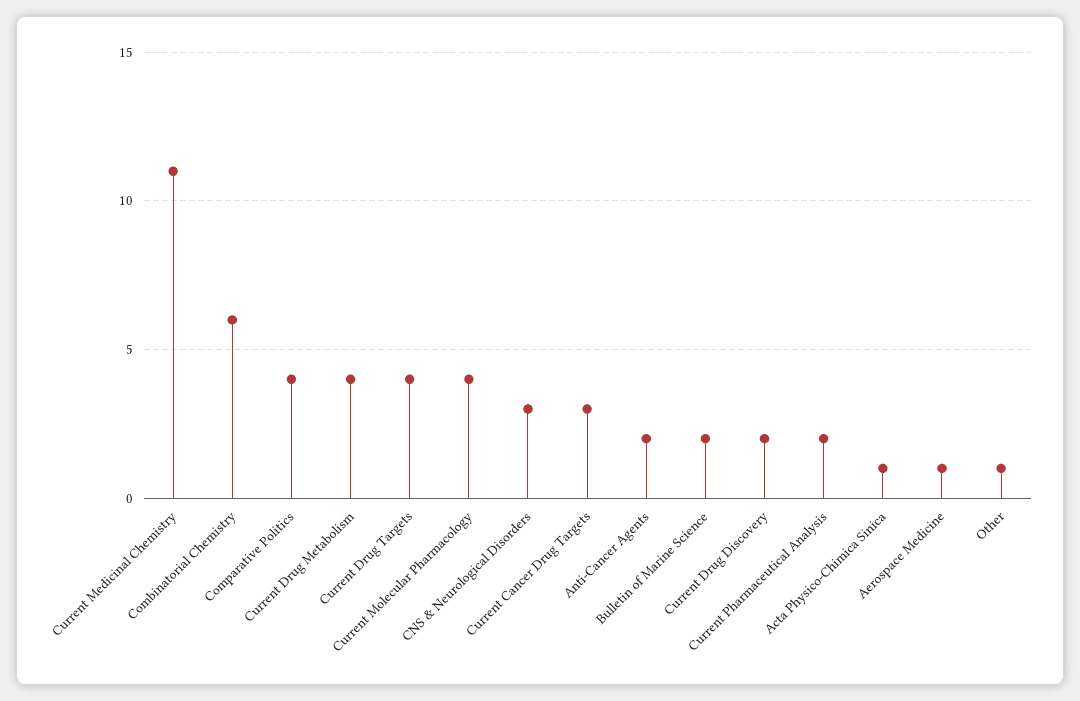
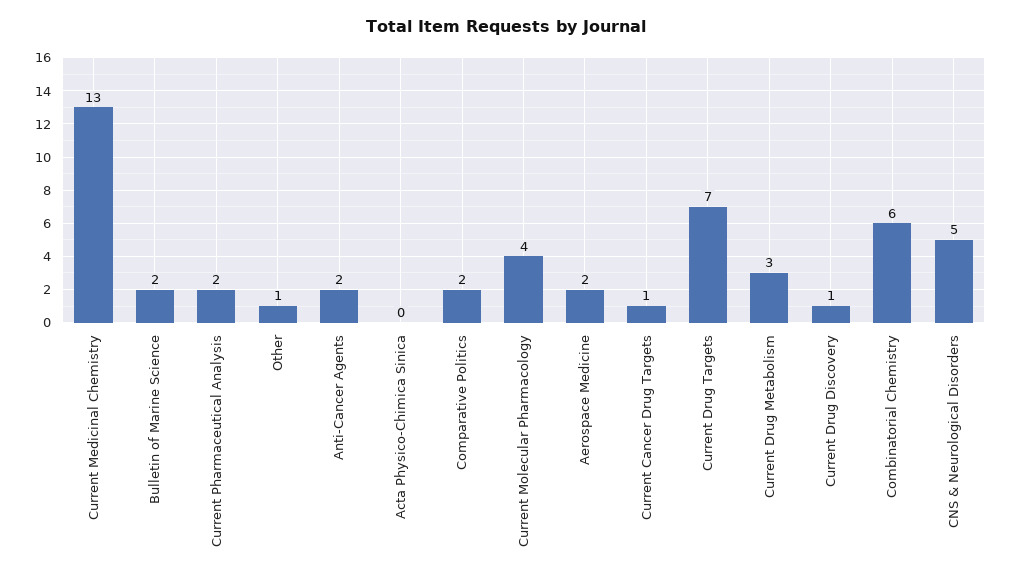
Current Medicinal Chemistry: 11 -> 13
Comparative Politics: 4 -> 2
Current Drug Metabolism: 4 -> 3
Current Drug Targets: 4 -> 7
CNS & Neurological Disorders: 3 -> 5
Current Cancer Drug Targets: 3 -> 1
Current Drug Discovery: 2 -> 1
Acta Physico-Chimica Sinica: 1 -> 0
Aerospace Medicine: 1 -> 2

